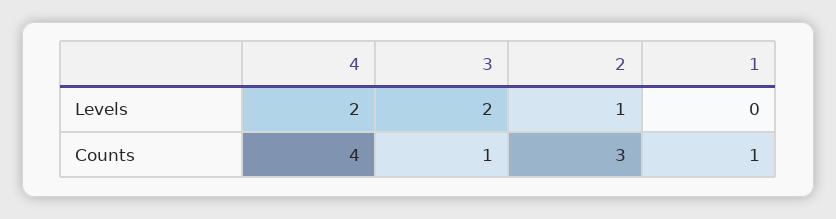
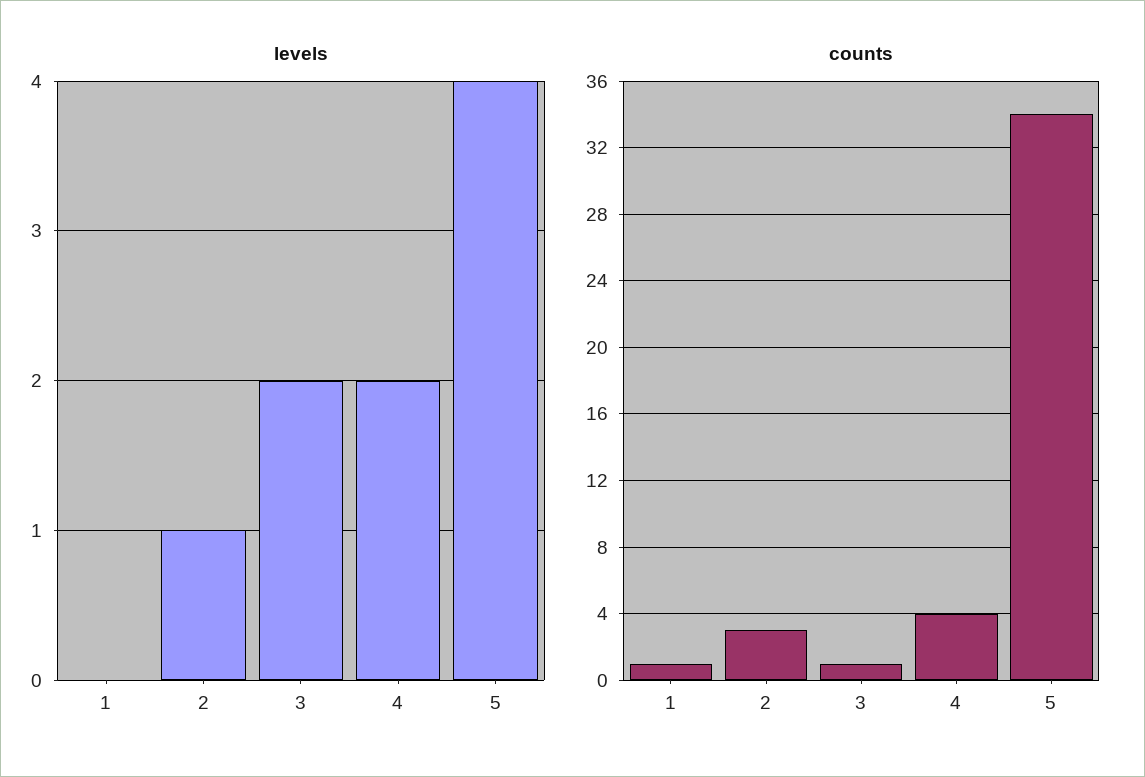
Levels, 5: none -> 4
Counts, 5: none -> 34

